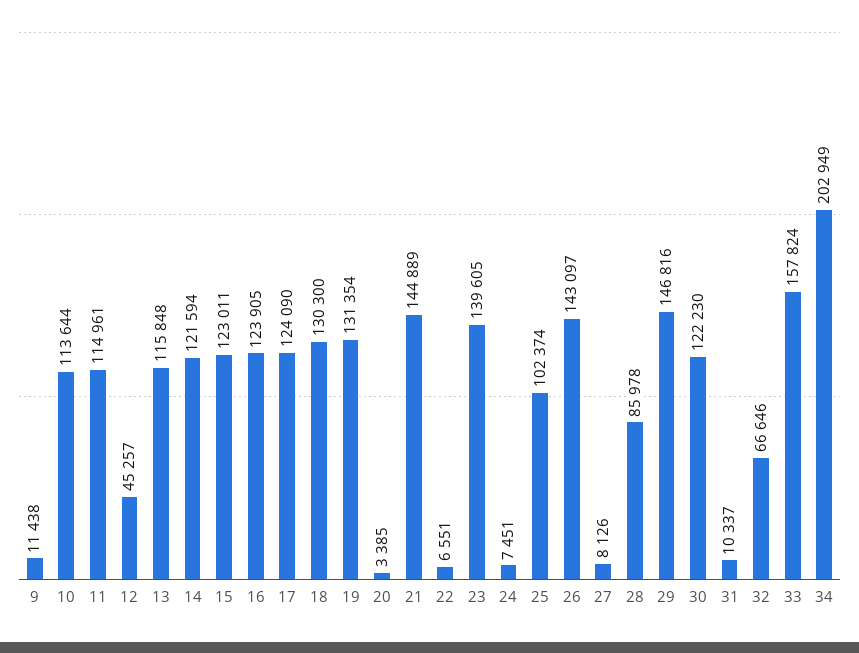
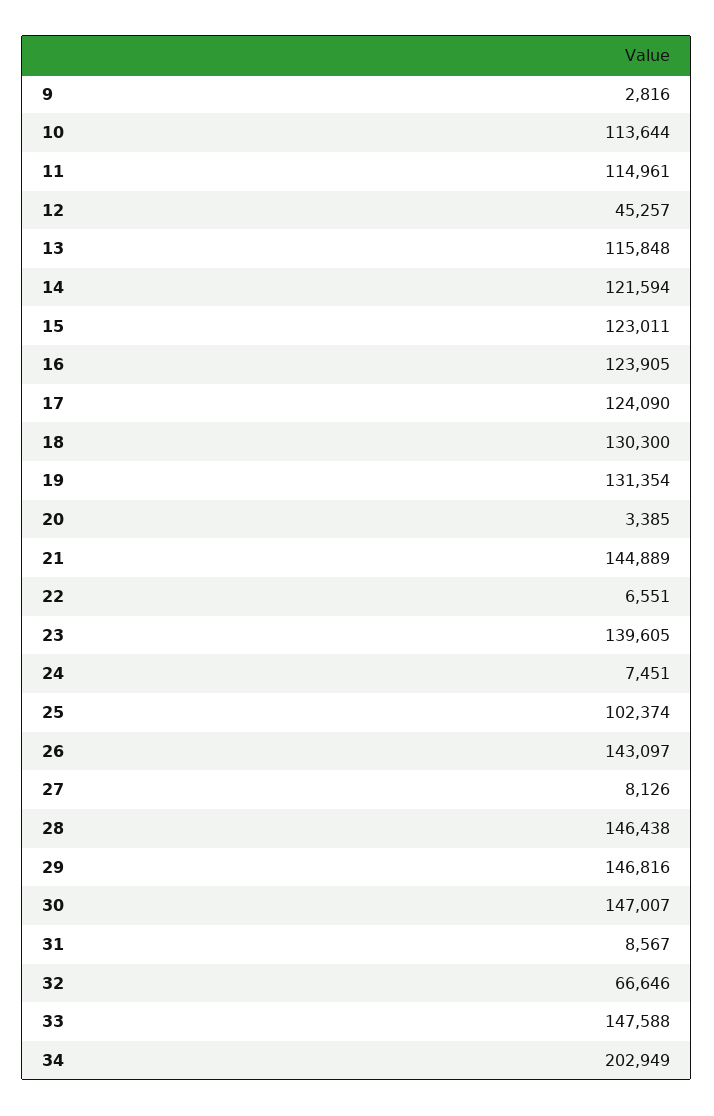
9: 11438 -> 2816
28: 85978 -> 146438
30: 122230 -> 147007
31: 10337 -> 8567
33: 157824 -> 147588

